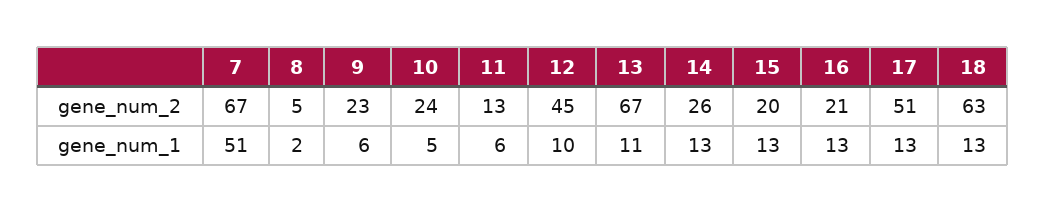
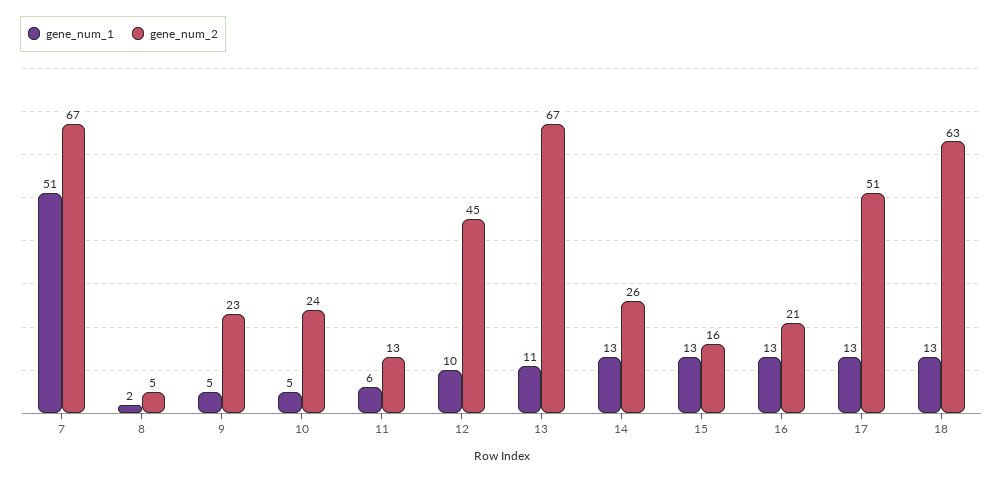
gene_num_2, 15: 20 -> 16
gene_num_1, 9: 6 -> 5

